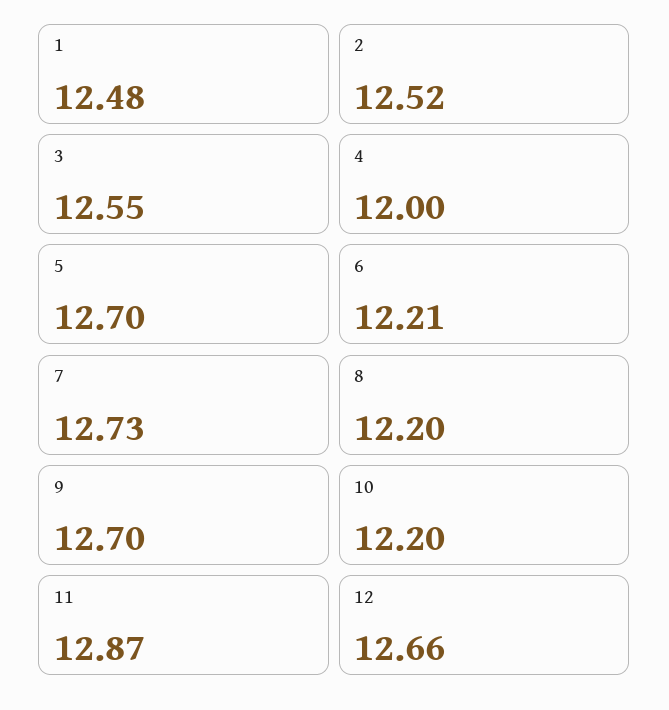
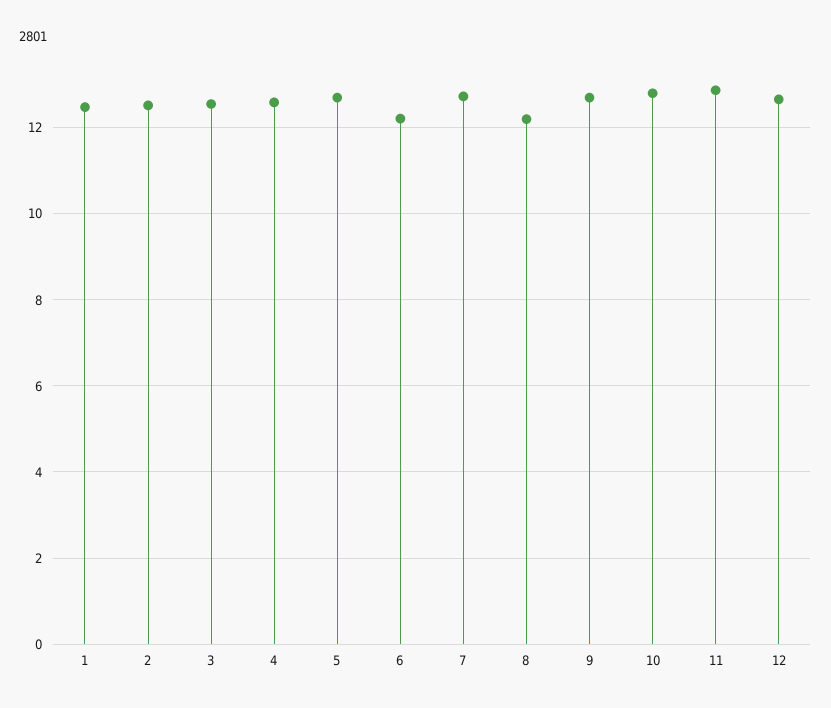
4: 12 -> 12.6
10: 12.2 -> 12.8

